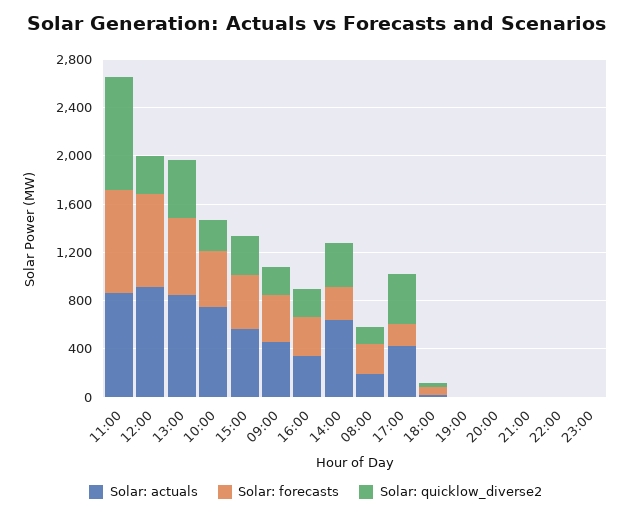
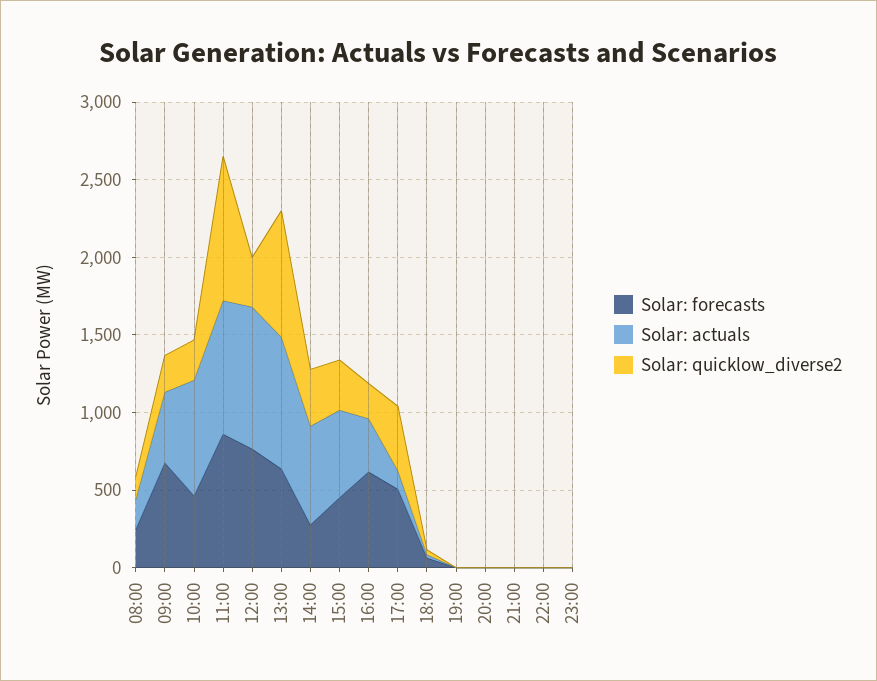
Solar: quicklow_diverse2, 13:00: 500 -> 800
Solar: forecasts, 09:00: 400 -> 700
Solar: forecasts, 16:00: 300 -> 600
Solar: actuals, 17:00: 400 -> 100
Solar: forecasts, 17:00: 200 -> 500

